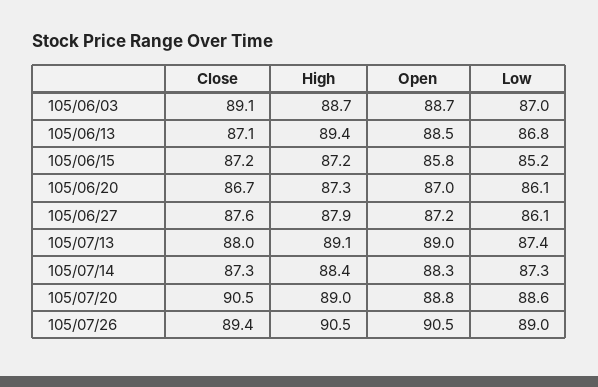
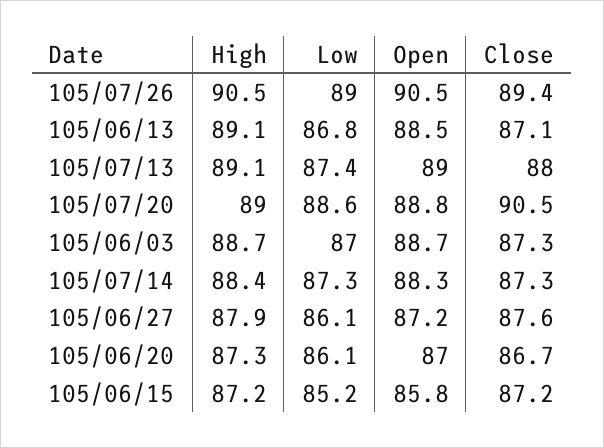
Close, 105/06/03: 89.1 -> 87.3
High, 105/06/13: 89.4 -> 89.1

